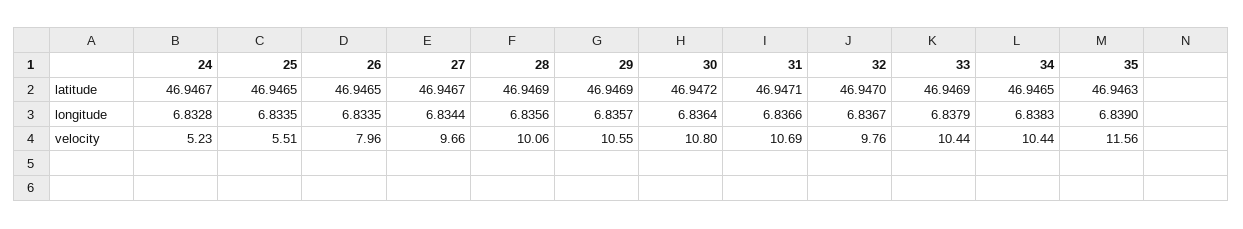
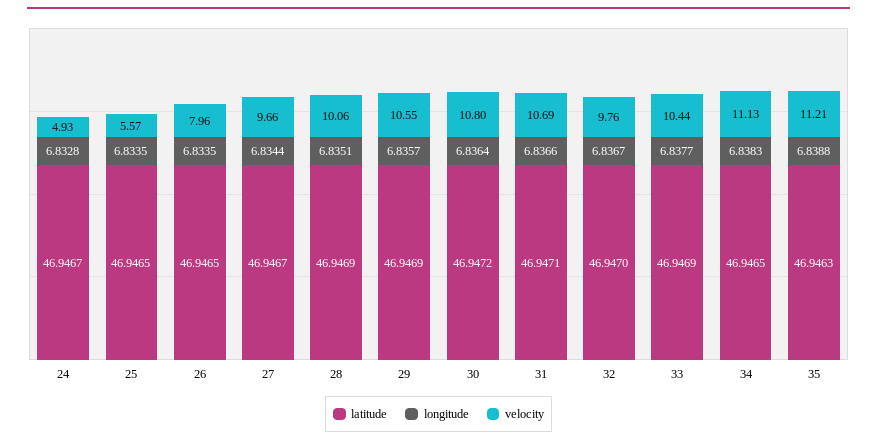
longitude, 28: 6.8356 -> 6.8351
longitude, 33: 6.8379 -> 6.8377
longitude, 35: 6.839 -> 6.8388
velocity, 24: 5.23 -> 4.93
velocity, 25: 5.51 -> 5.57
velocity, 34: 10.44 -> 11.13
velocity, 35: 11.56 -> 11.21

